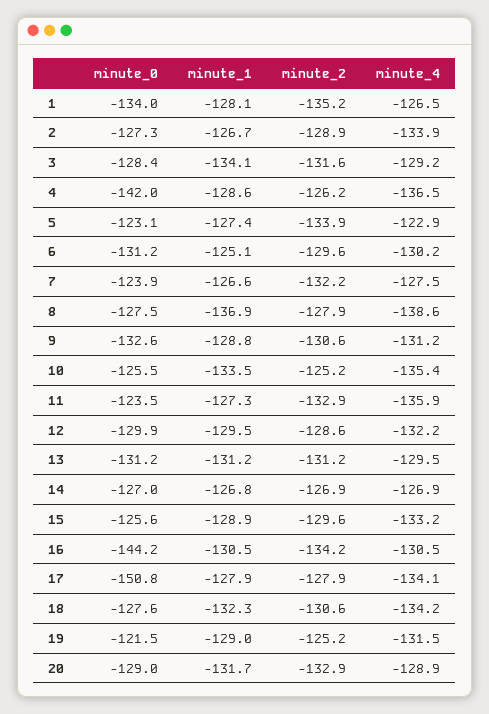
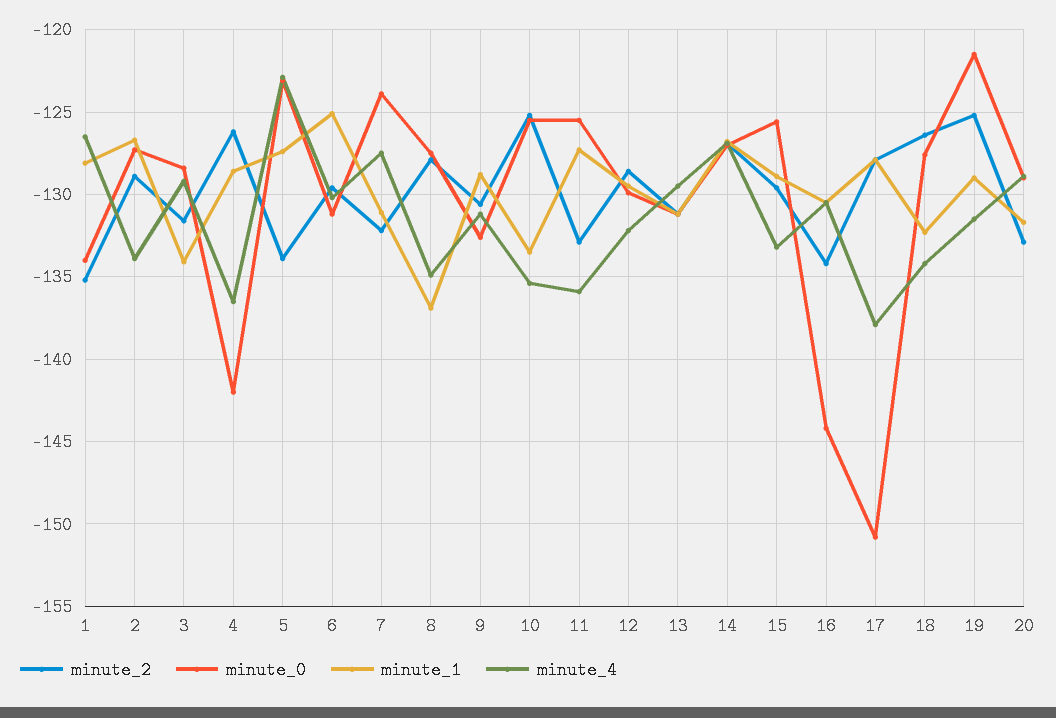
minute_1, 7: -126.6 -> -131
minute_4, 8: -138.6 -> -135
minute_0, 11: -123.5 -> -125.5
minute_4, 17: -134.1 -> -138
minute_2, 18: -130.6 -> -126.5

